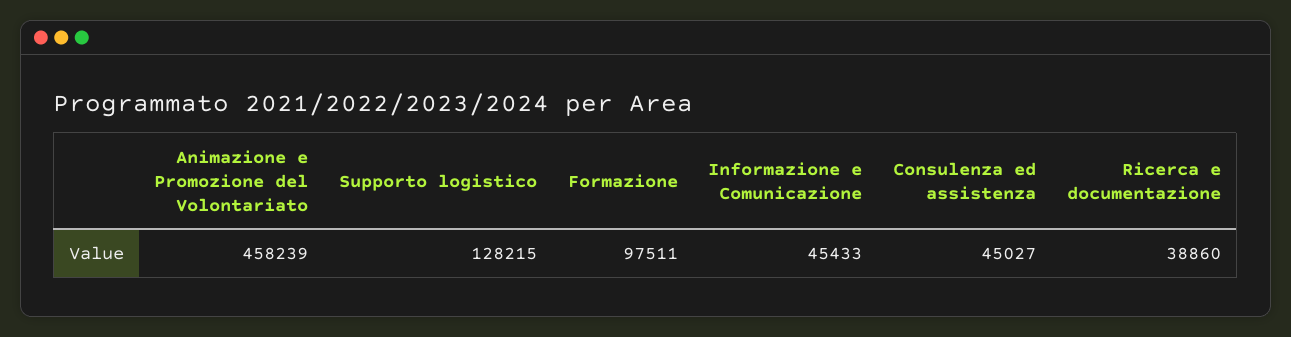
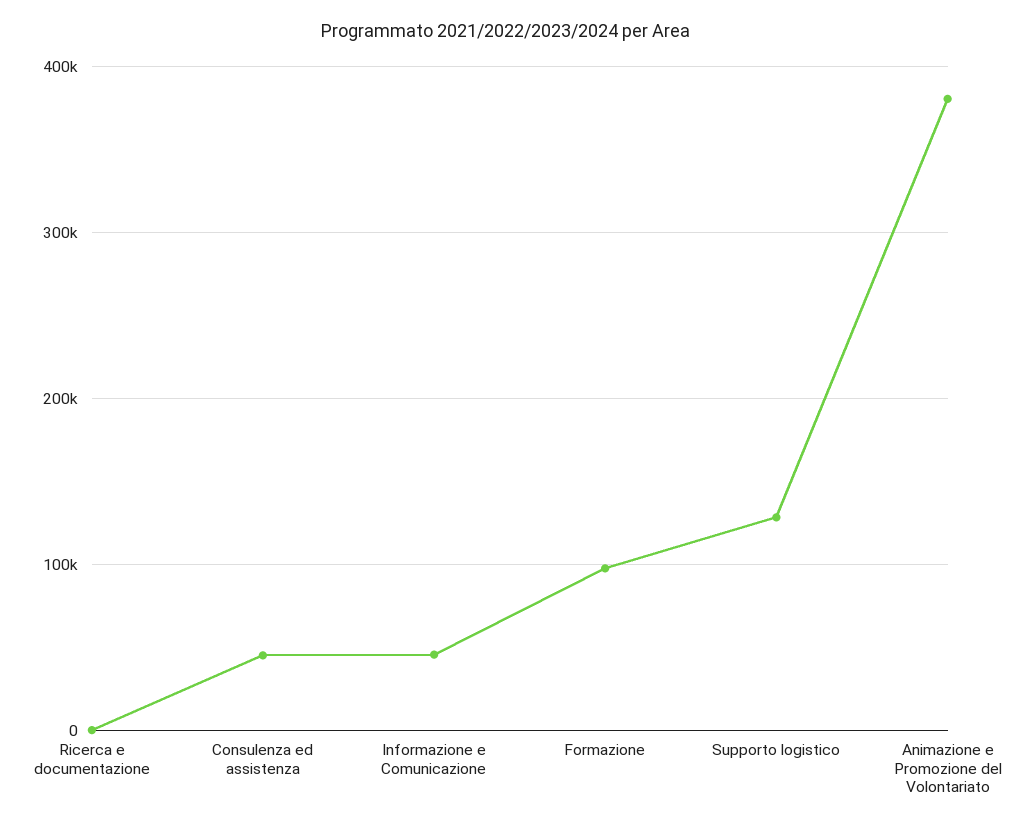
Animazione e Promozione del Volontariato: 458239 -> 380000
Ricerca e documentazione: 38860 -> 0

